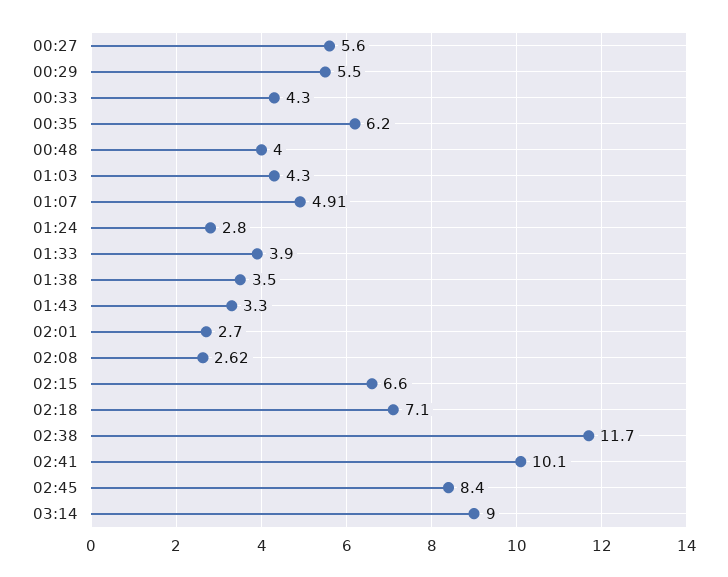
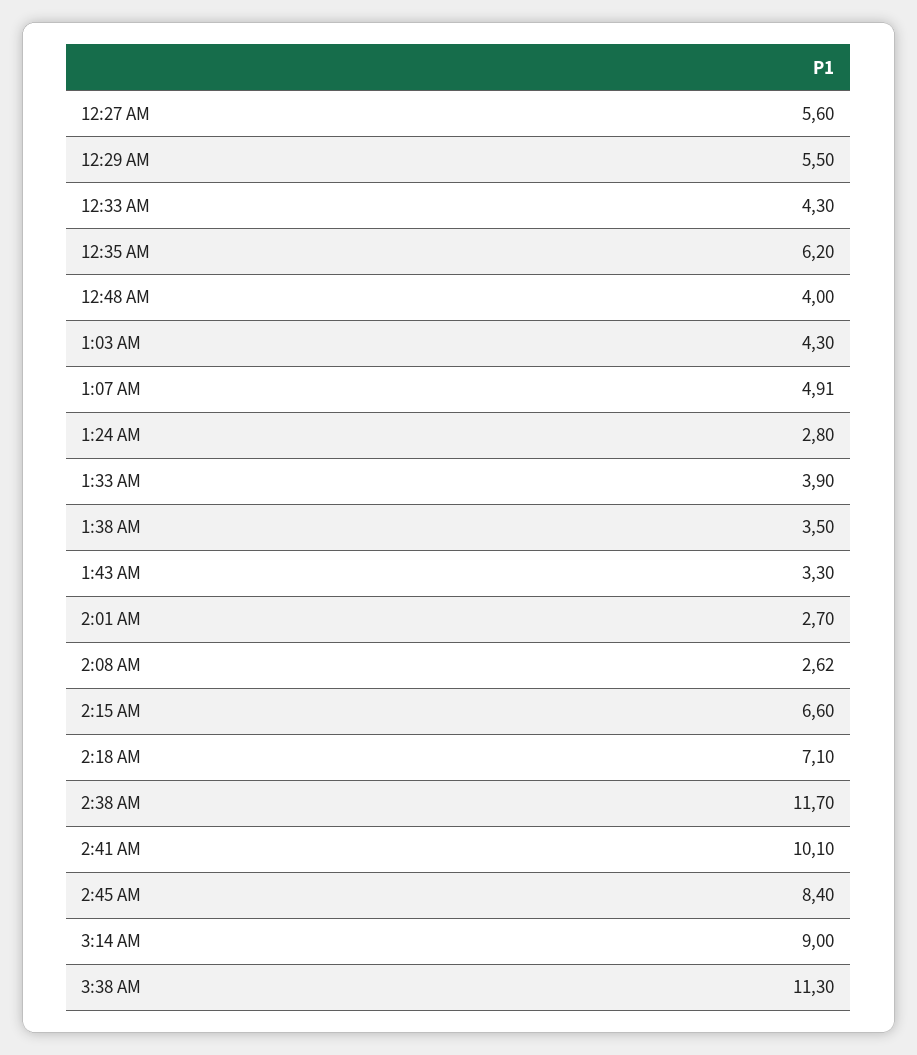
3:38 AM: none -> 11.3

